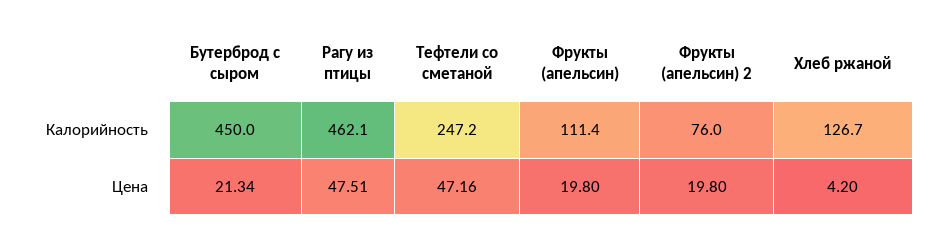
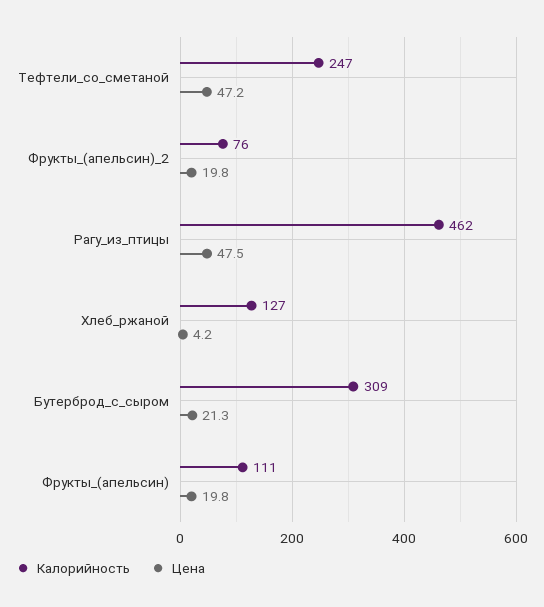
Калорийность, Бутерброд с сыром: 450 -> 309

